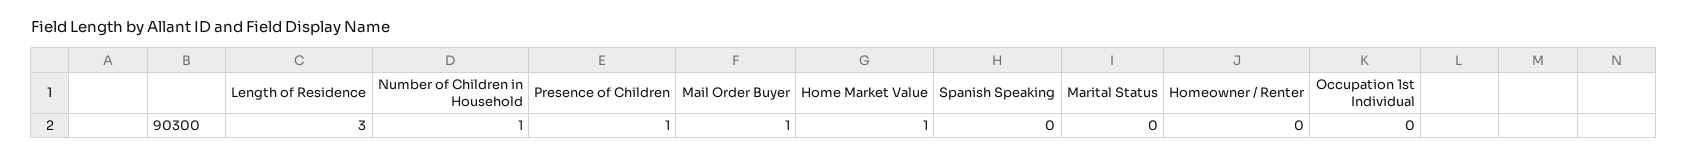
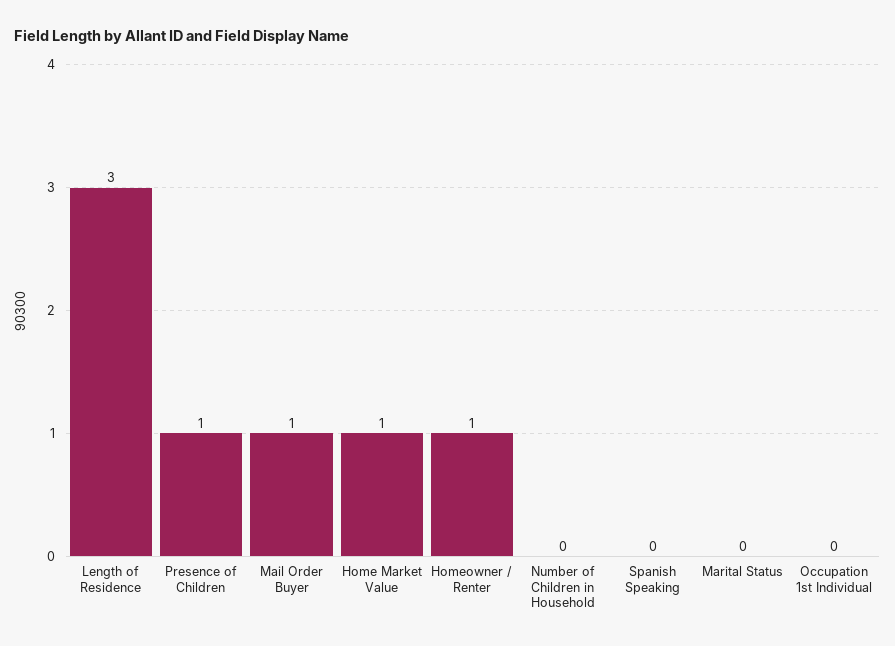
Number of Children in Household: 1 -> 0
Homeowner / Renter: 0 -> 1

